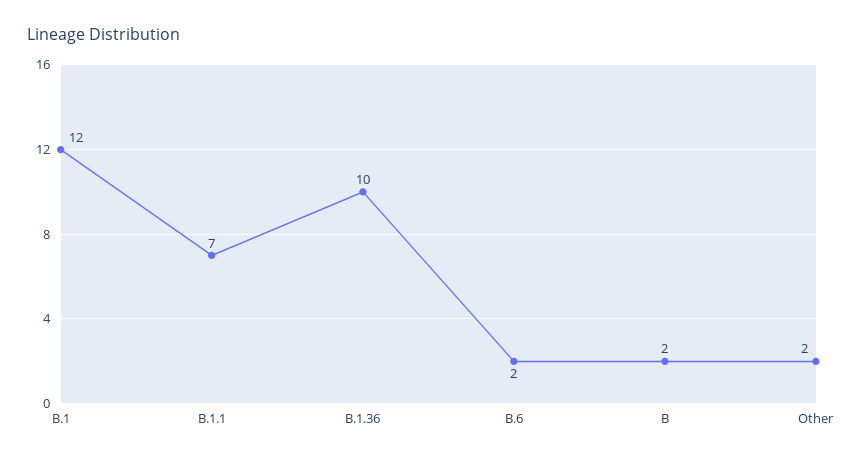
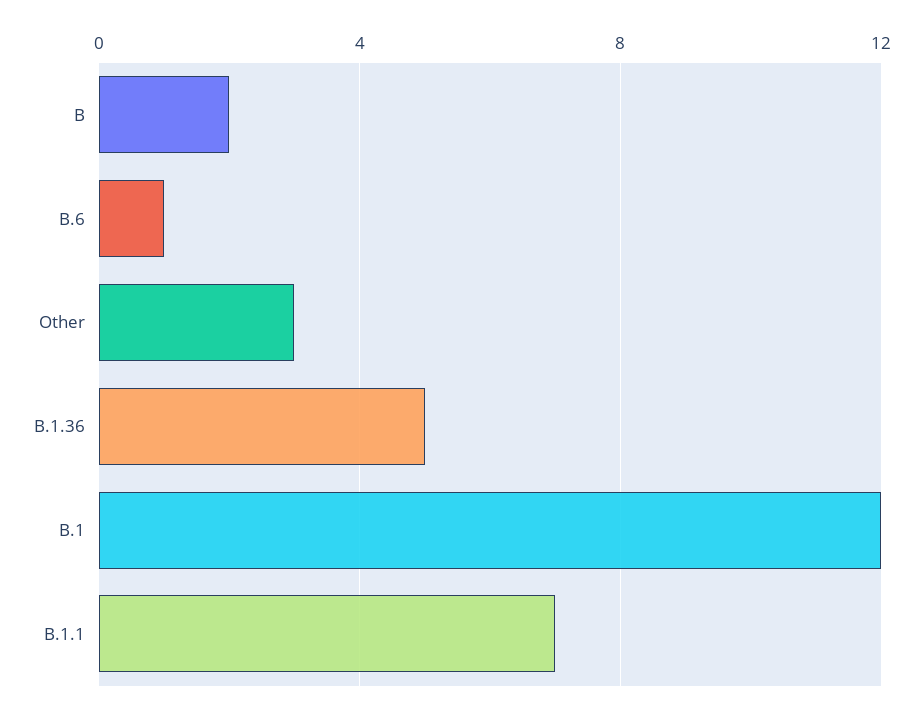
B.1.36: 10 -> 5
B.6: 2 -> 1
Other: 2 -> 3

